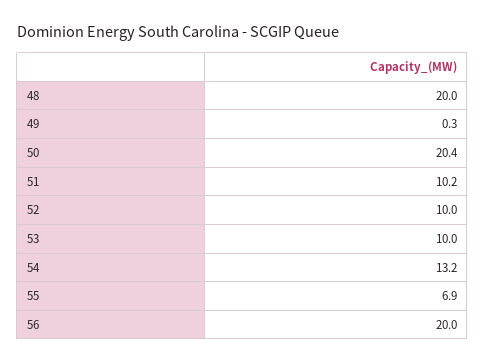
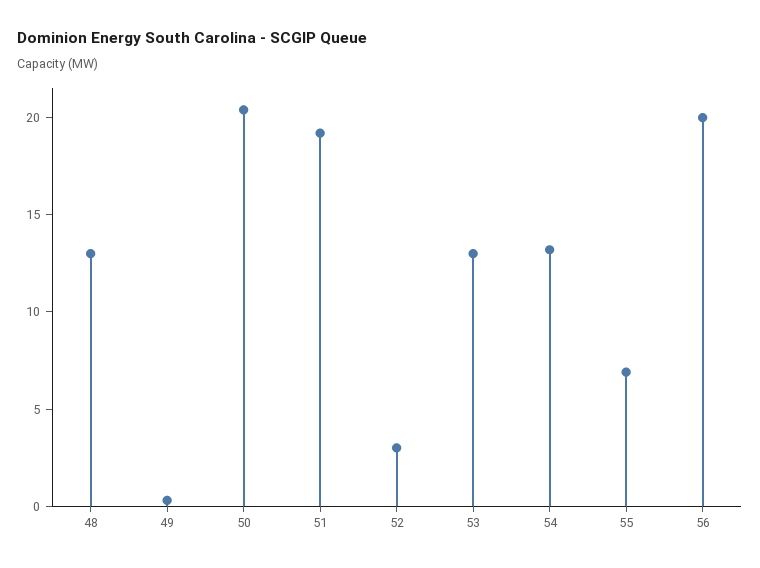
48: 20 -> 13
51: 10.2 -> 19
52: 10 -> 3
53: 10 -> 13

